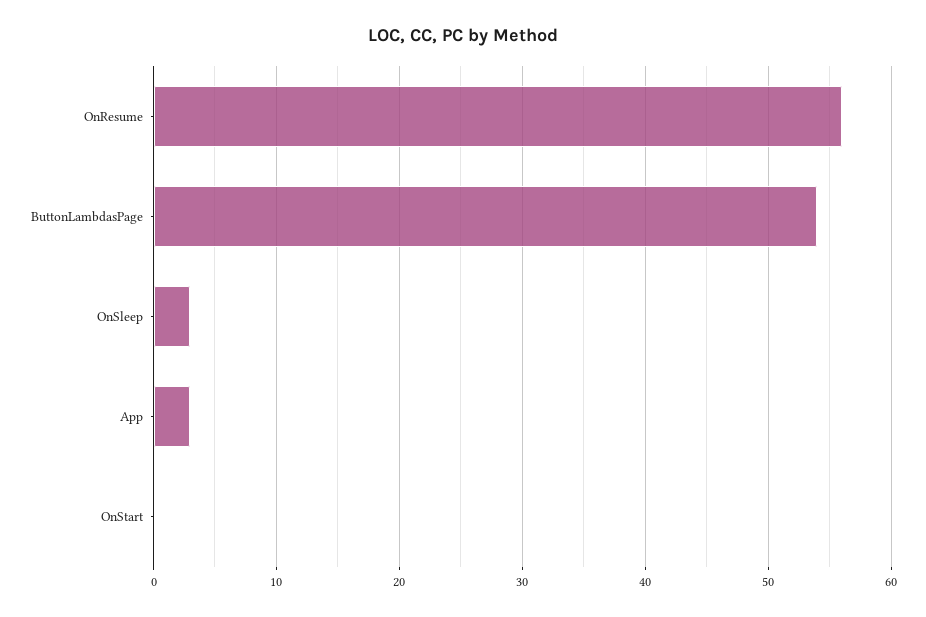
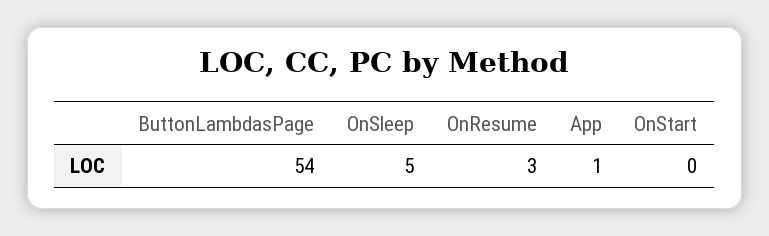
OnResume: 56 -> 3
OnSleep: 3 -> 5
App: 3 -> 1

